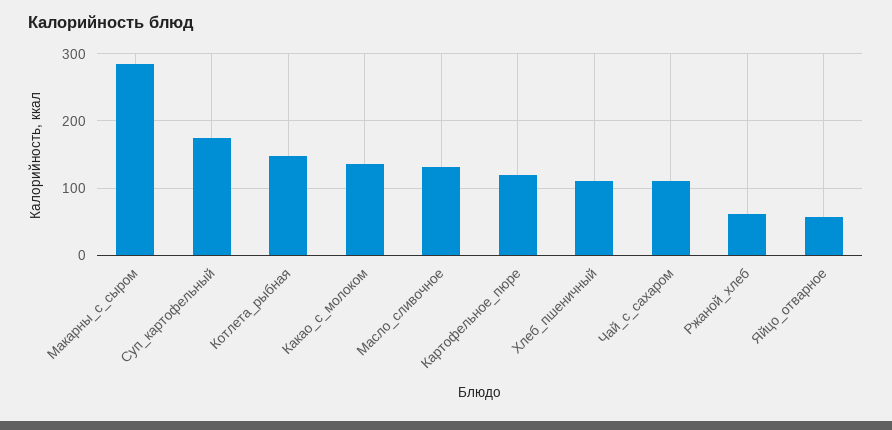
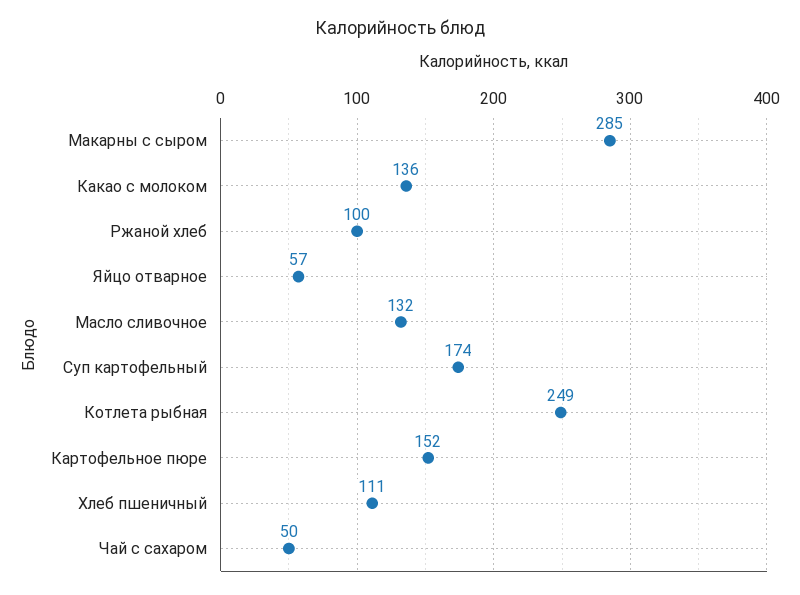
Котлета_рыбная: 150 -> 249
Картофельное_пюре: 120 -> 152
Чай_с_сахаром: 110 -> 50
Ржаной_хлеб: 60 -> 100

